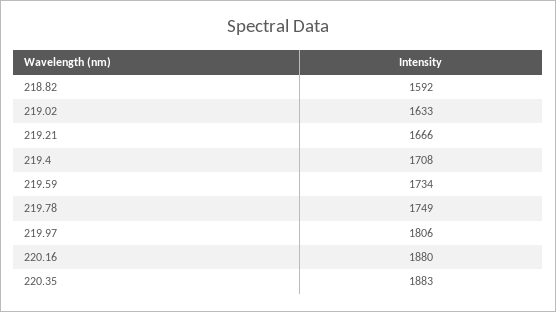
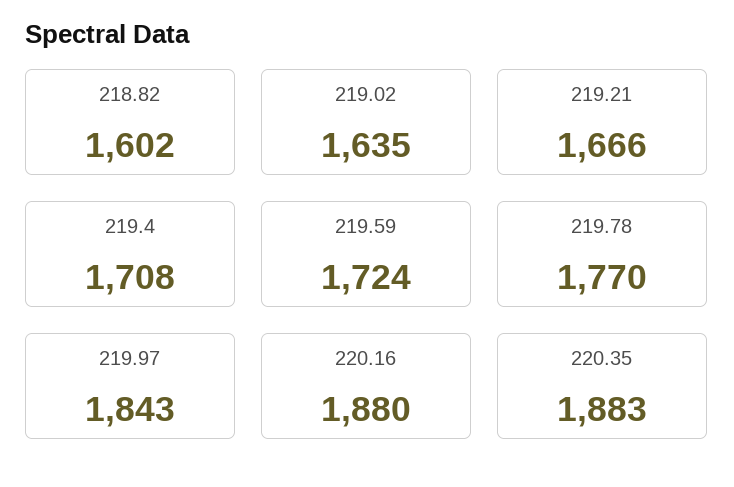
218.82: 1592 -> 1602
219.02: 1633 -> 1635
219.59: 1734 -> 1724
219.78: 1749 -> 1770
219.97: 1806 -> 1843

